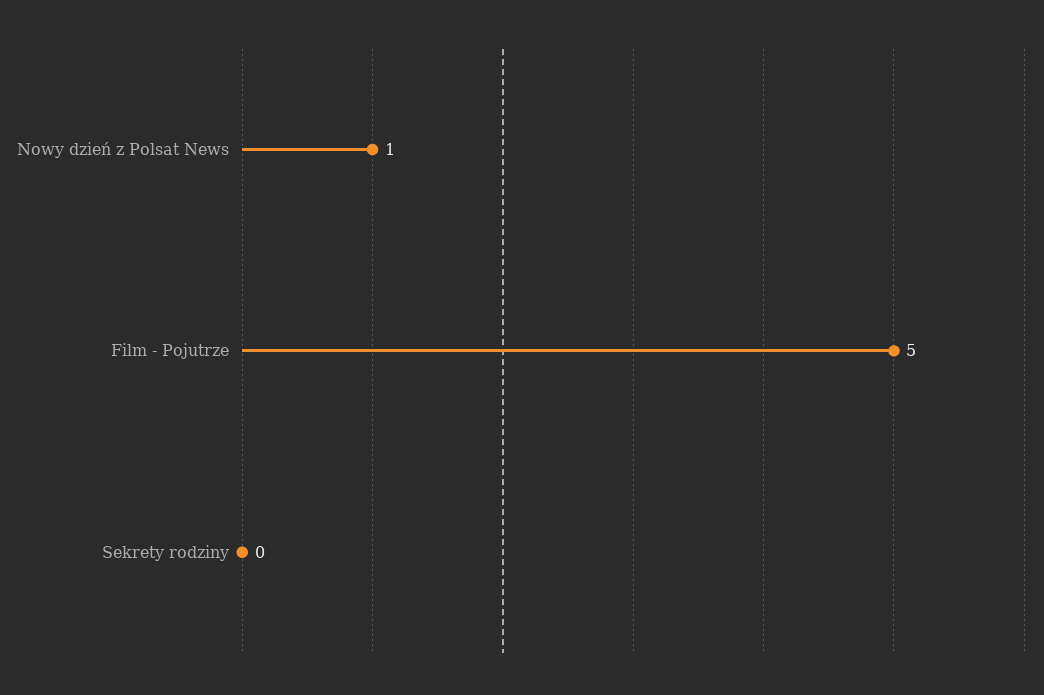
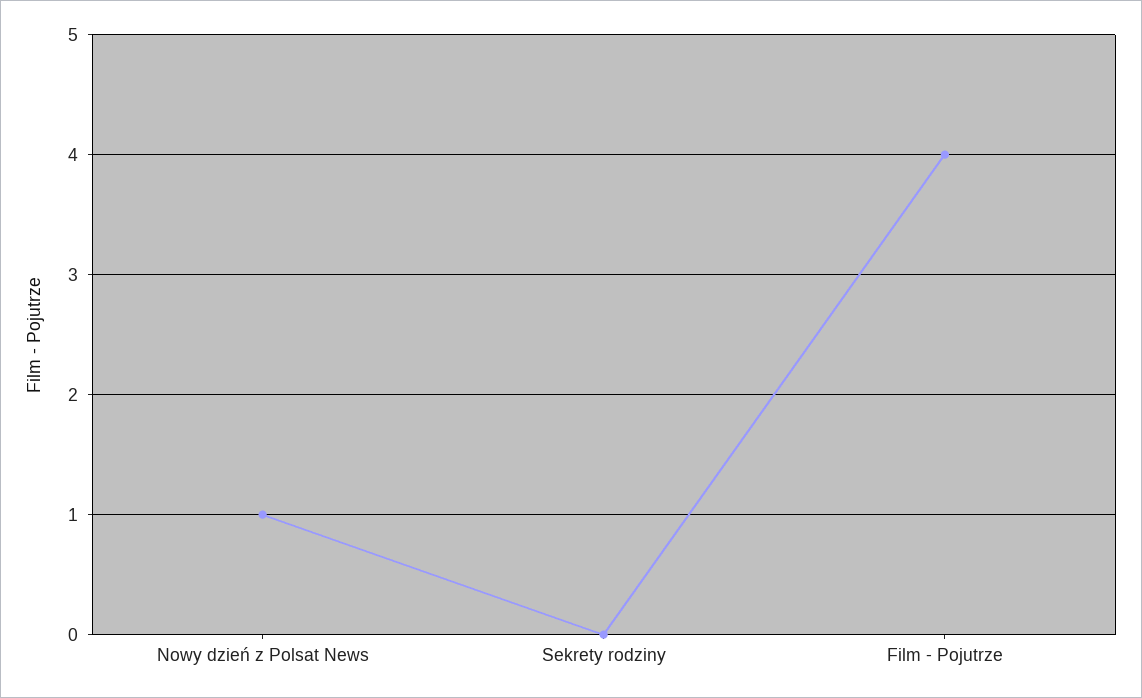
Film - Pojutrze: 5 -> 4

